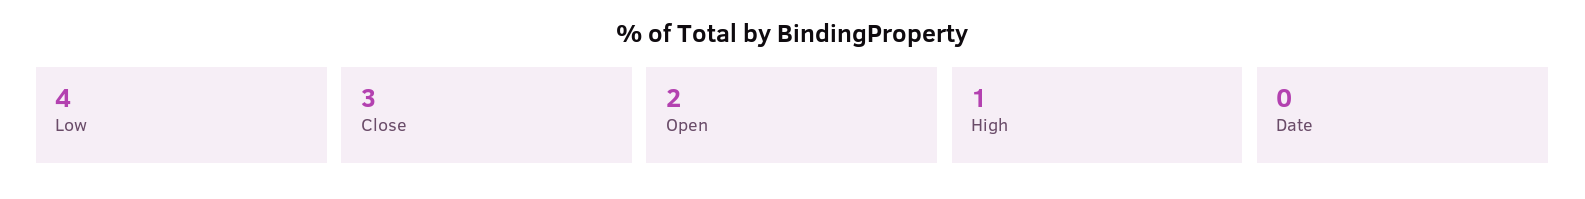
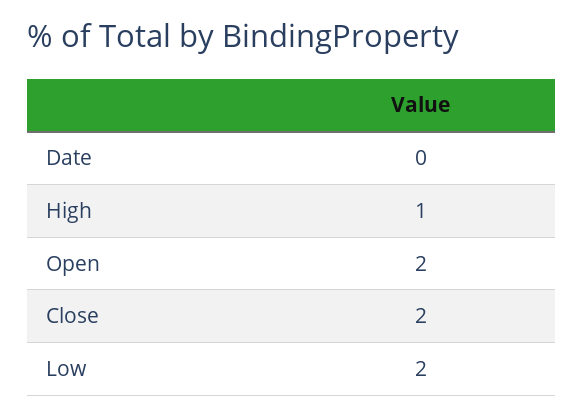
Low: 4 -> 2
Close: 3 -> 2

